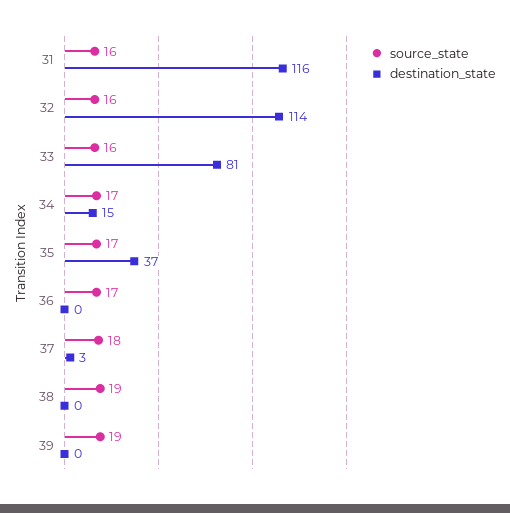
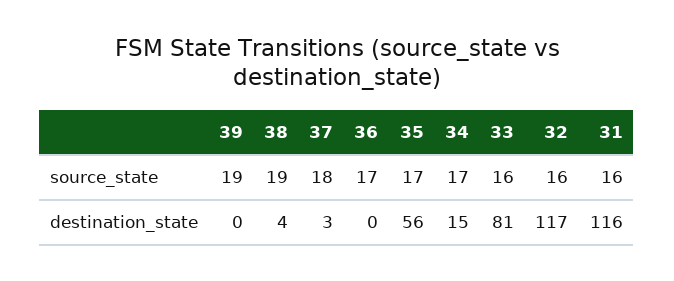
destination_state, 32: 114 -> 117
destination_state, 35: 37 -> 56
destination_state, 38: 0 -> 4

